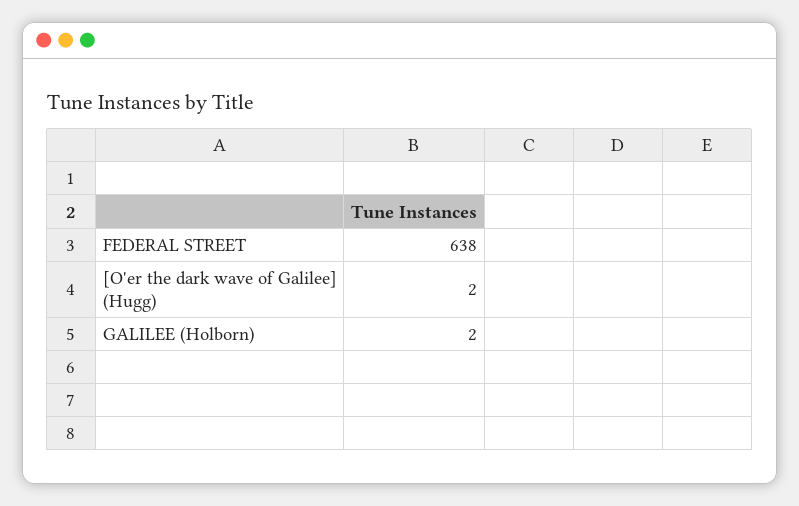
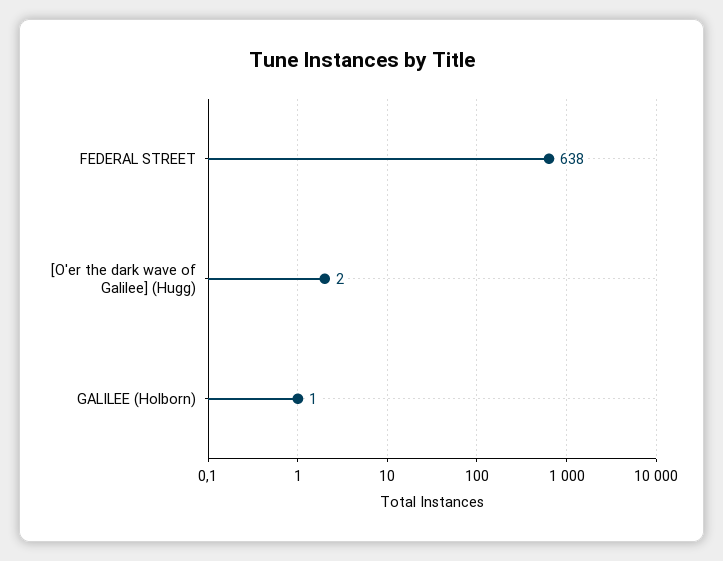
GALILEE (Holborn): 2 -> 1

